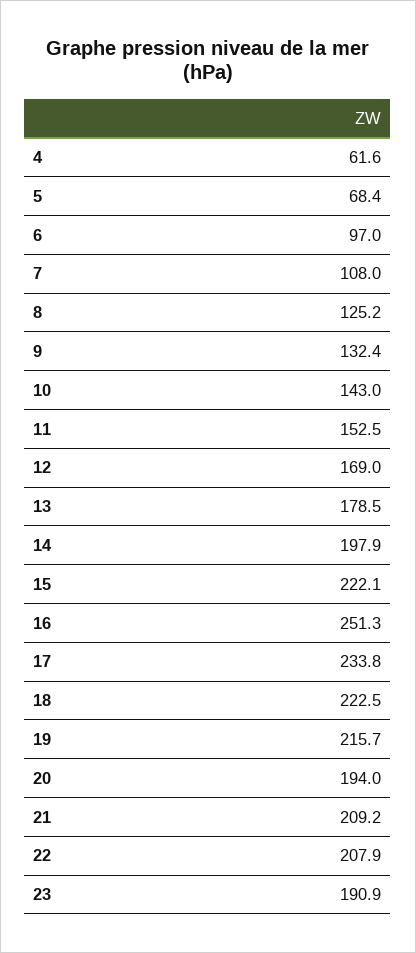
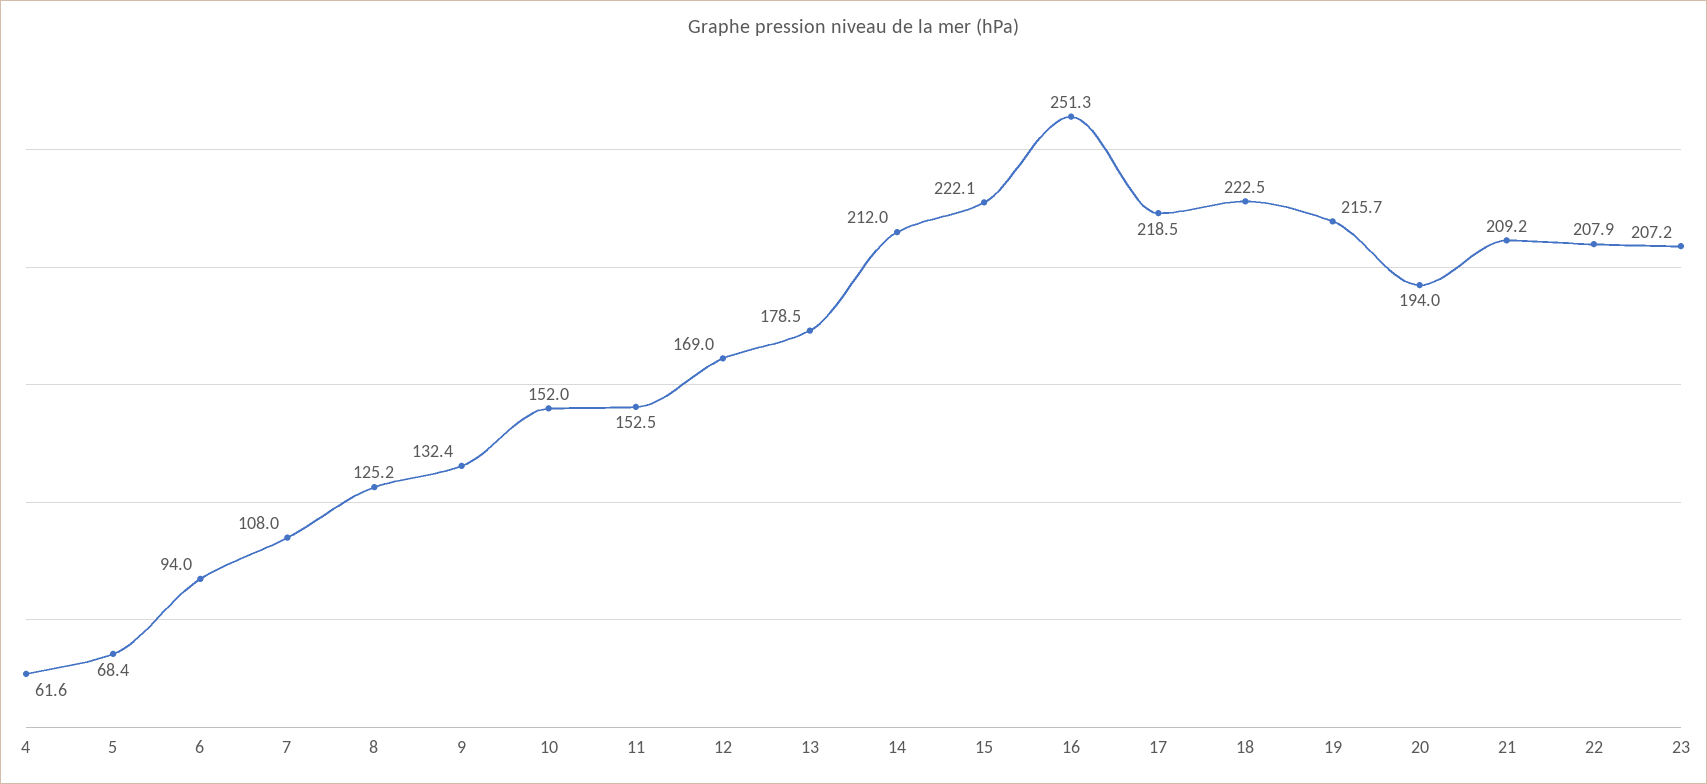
6: 97 -> 94
10: 143 -> 152
14: 197.9 -> 212
17: 233.8 -> 218.5
23: 190.9 -> 207.2

